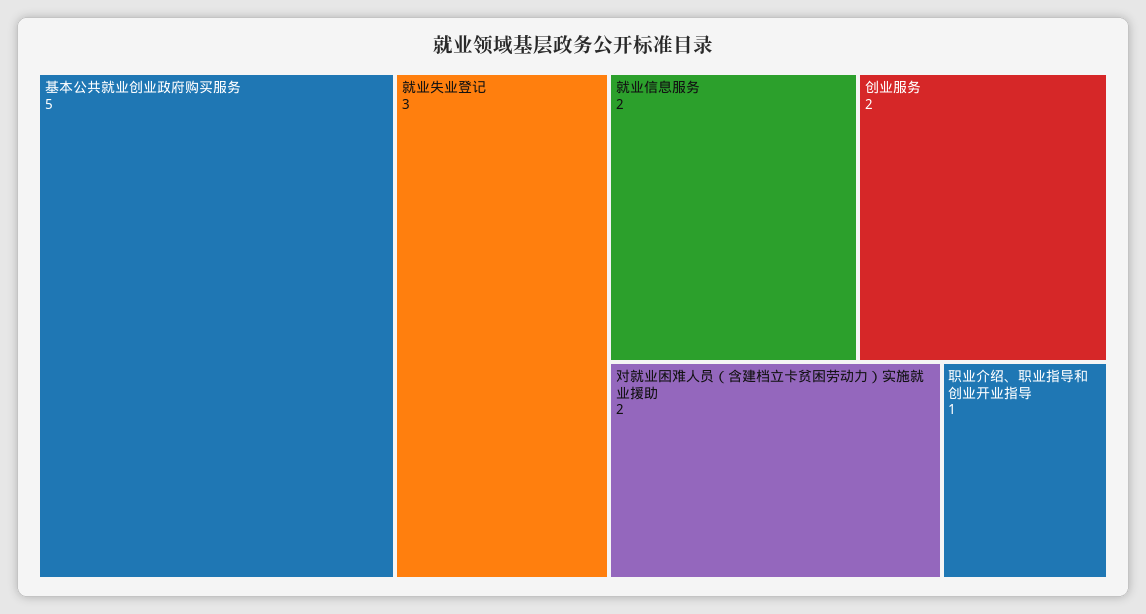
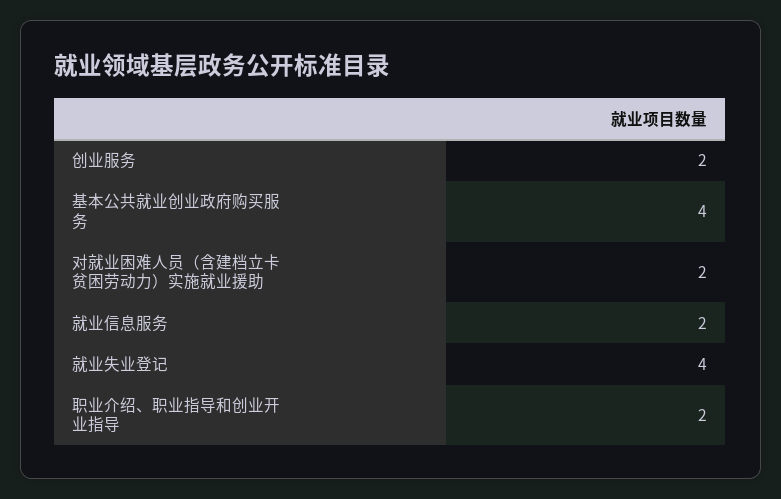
基本公共就业创业政府购买服务: 5 -> 4
就业失业登记: 3 -> 4
职业介绍、职业指导和创业开业指导: 1 -> 2

